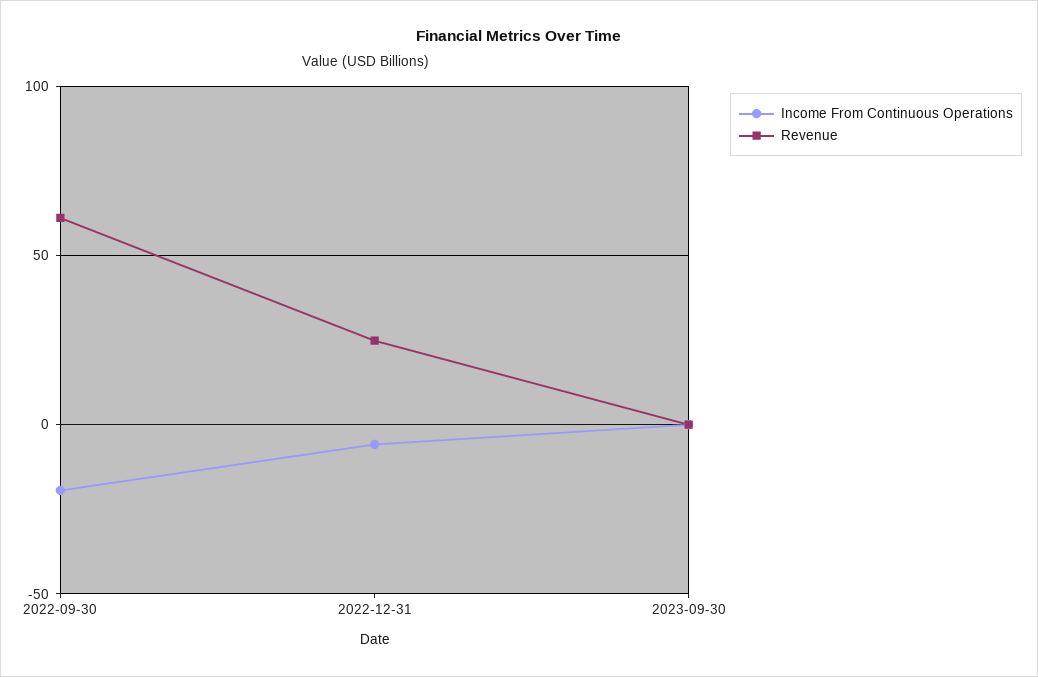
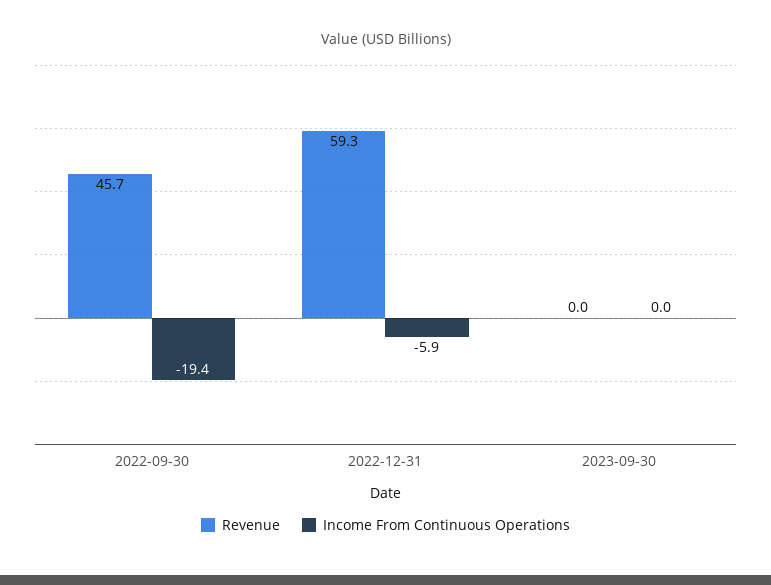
Revenue, 2022-09-30: 60 -> 45.7
Revenue, 2022-12-31: 25 -> 59.3

